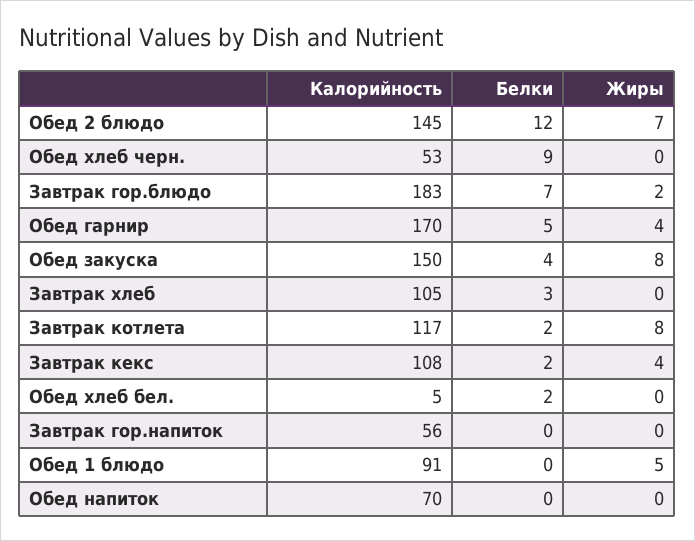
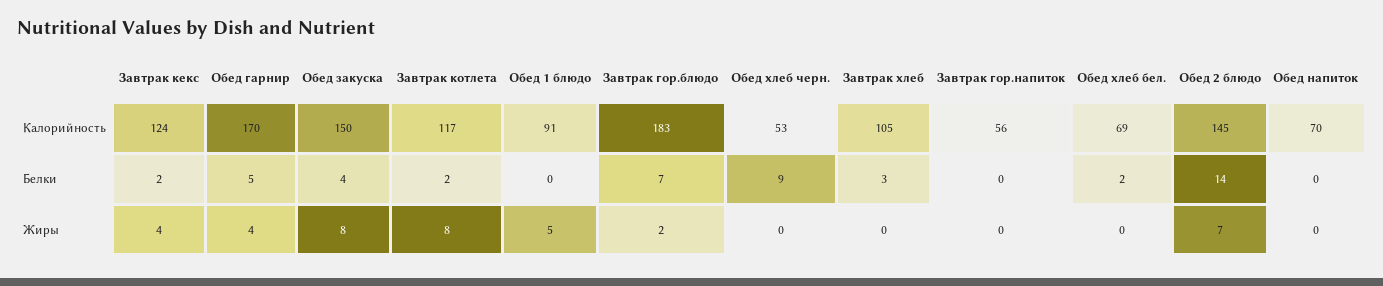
Белки, Обед 2 блюдо: 12 -> 14
Калорийность, Завтрак кекс: 108 -> 124
Калорийность, Обед хлеб бел.: 5 -> 69

